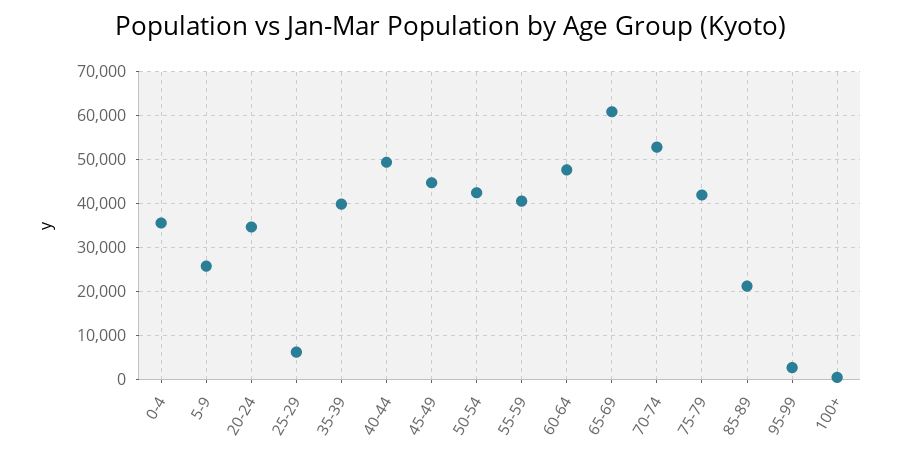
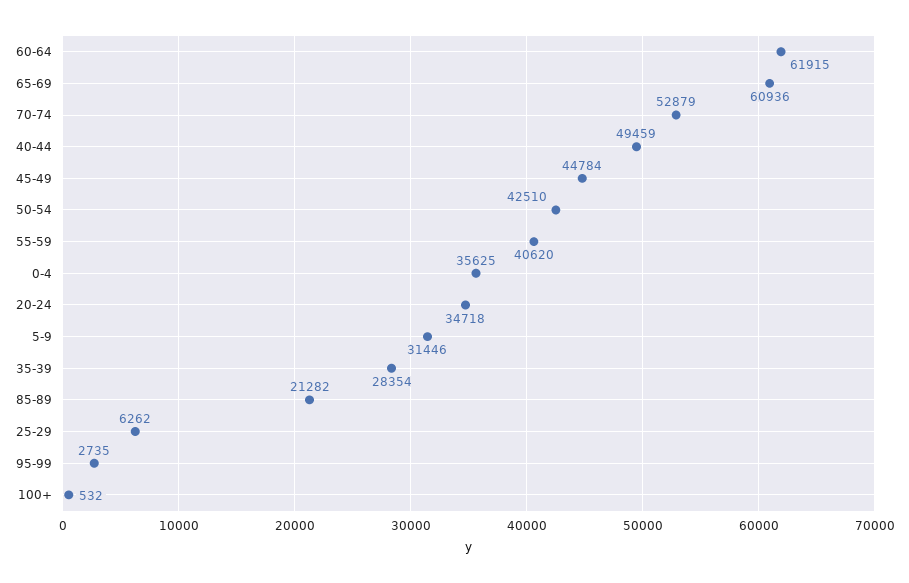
5-9: 26000 -> 31446
35-39: 40000 -> 28354
60-64: 48000 -> 61915
75-79: 42000 -> none

